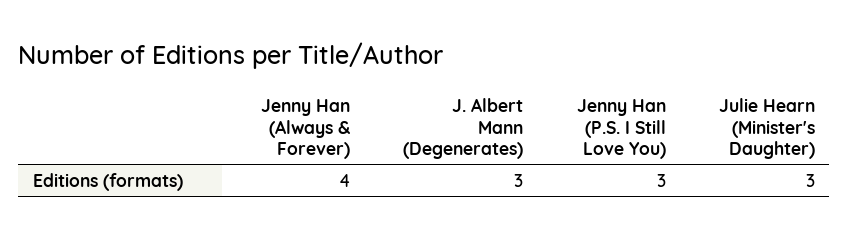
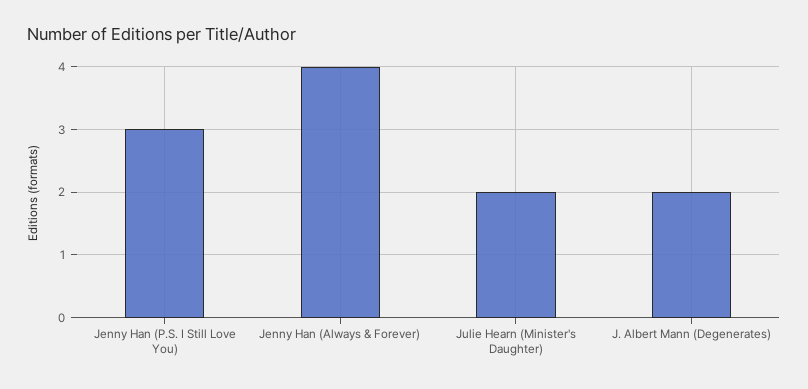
J. Albert Mann (Degenerates): 3 -> 2
Julie Hearn (Minister's Daughter): 3 -> 2

